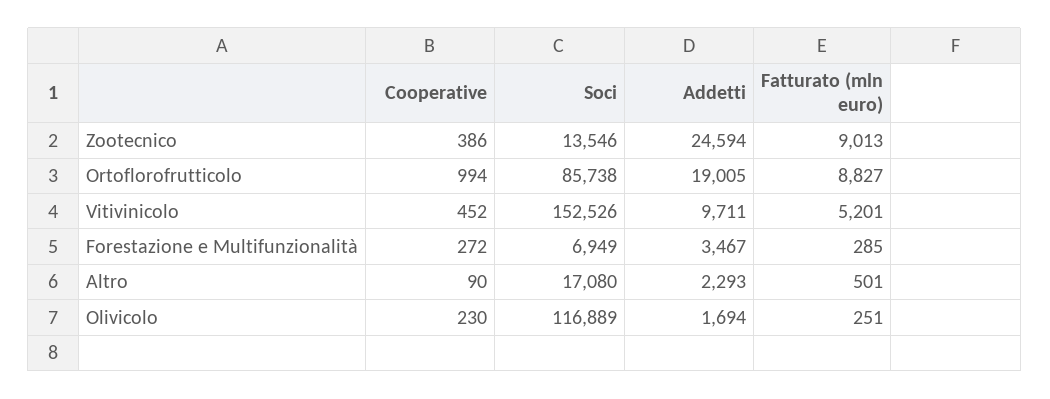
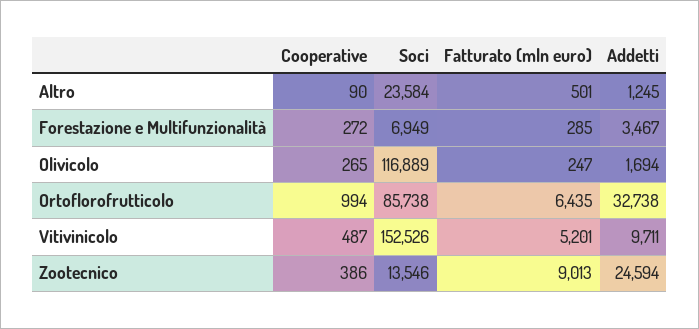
Addetti, Ortoflorofrutticolo: 19005 -> 32738
Fatturato (mln euro), Ortoflorofrutticolo: 8827 -> 6435
Cooperative, Vitivinicolo: 452 -> 487
Soci, Altro: 17080 -> 23584
Addetti, Altro: 2293 -> 1245
Cooperative, Olivicolo: 230 -> 265
Fatturato (mln euro), Olivicolo: 251 -> 247

